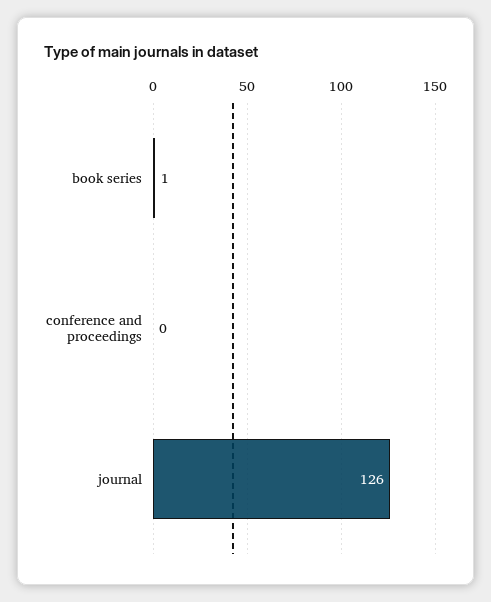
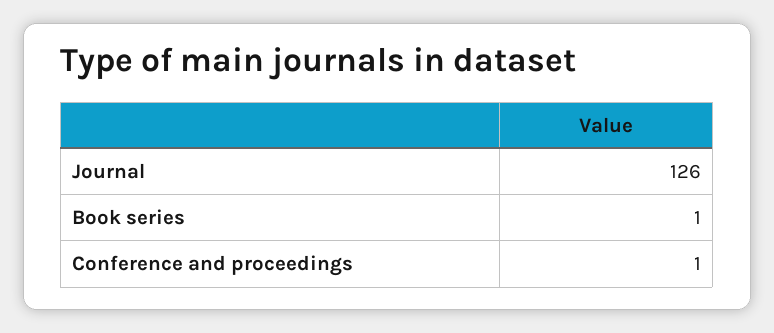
conference and proceedings: 0 -> 1

